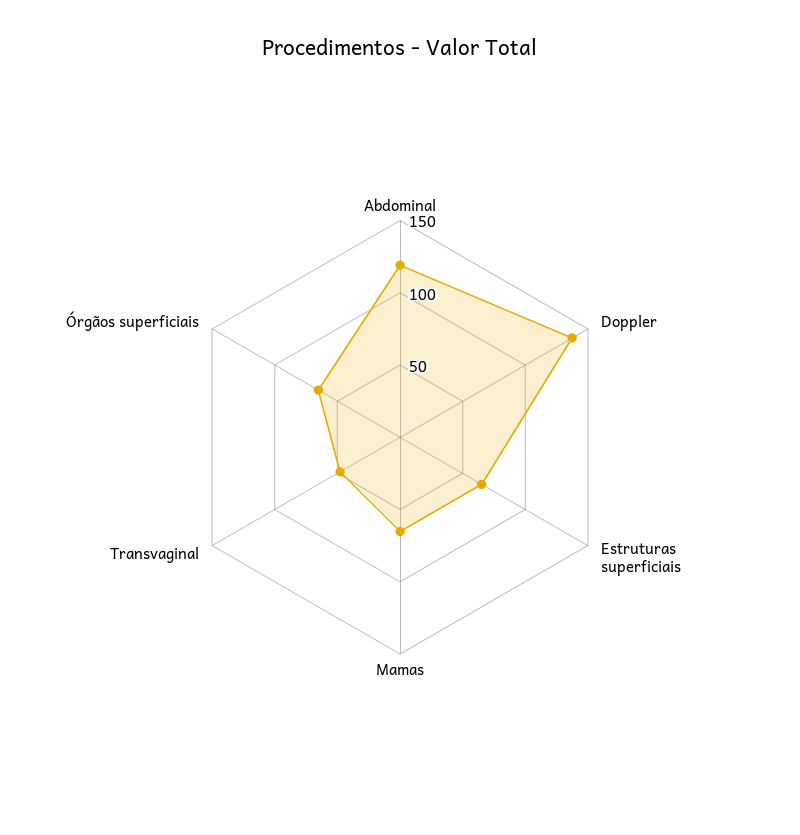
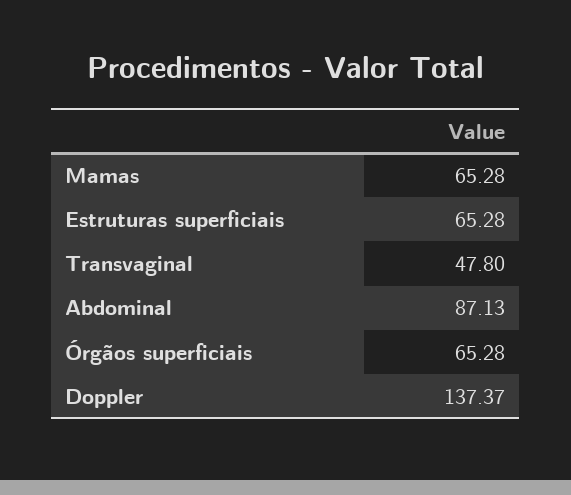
Abdominal: 120 -> 87.13

